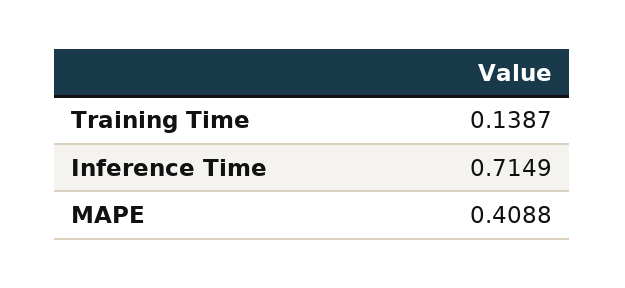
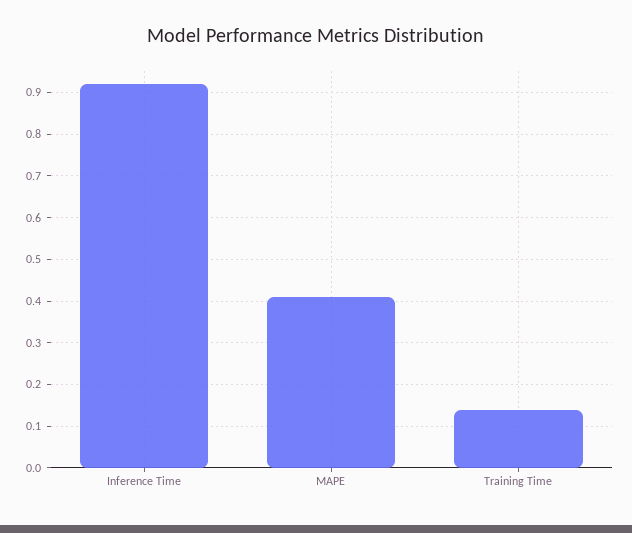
Inference Time: 0.7149 -> 0.92

